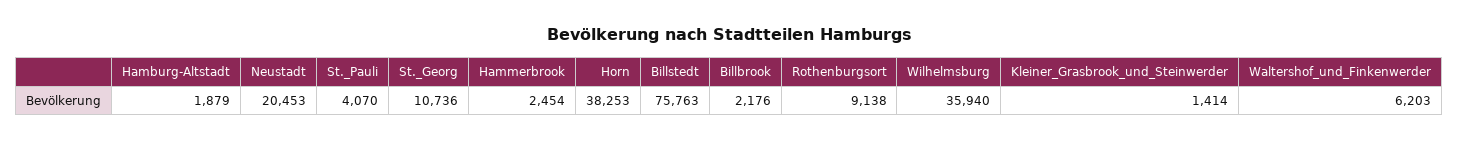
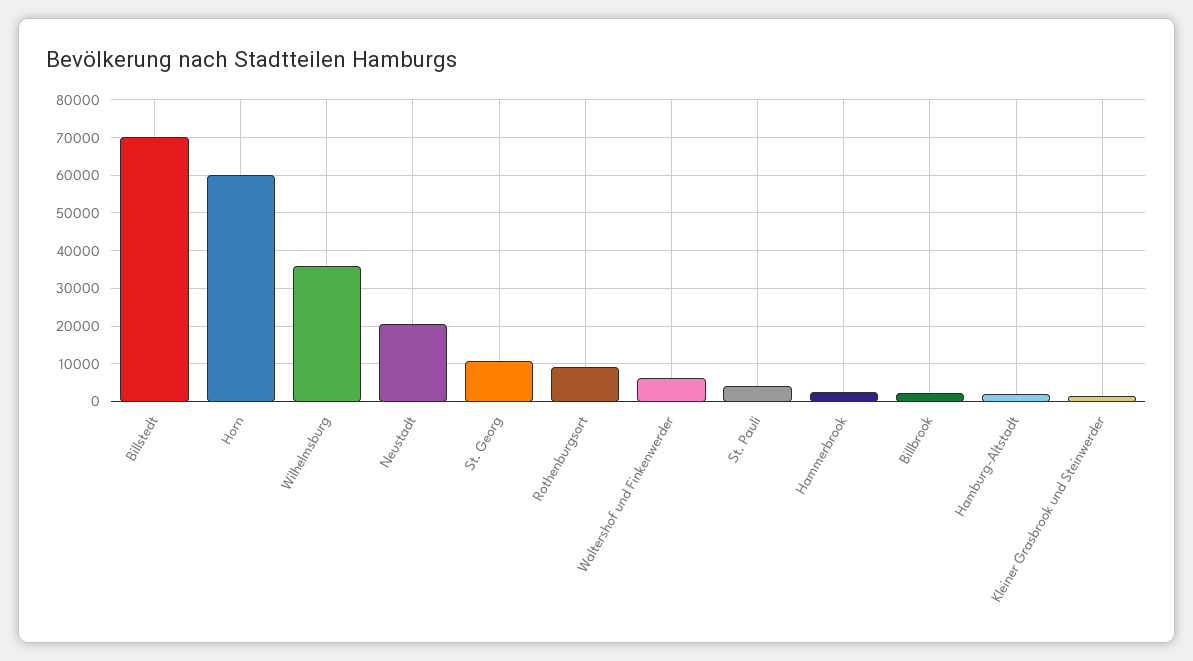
Horn: 38253 -> 60000
Billstedt: 75763 -> 70000

